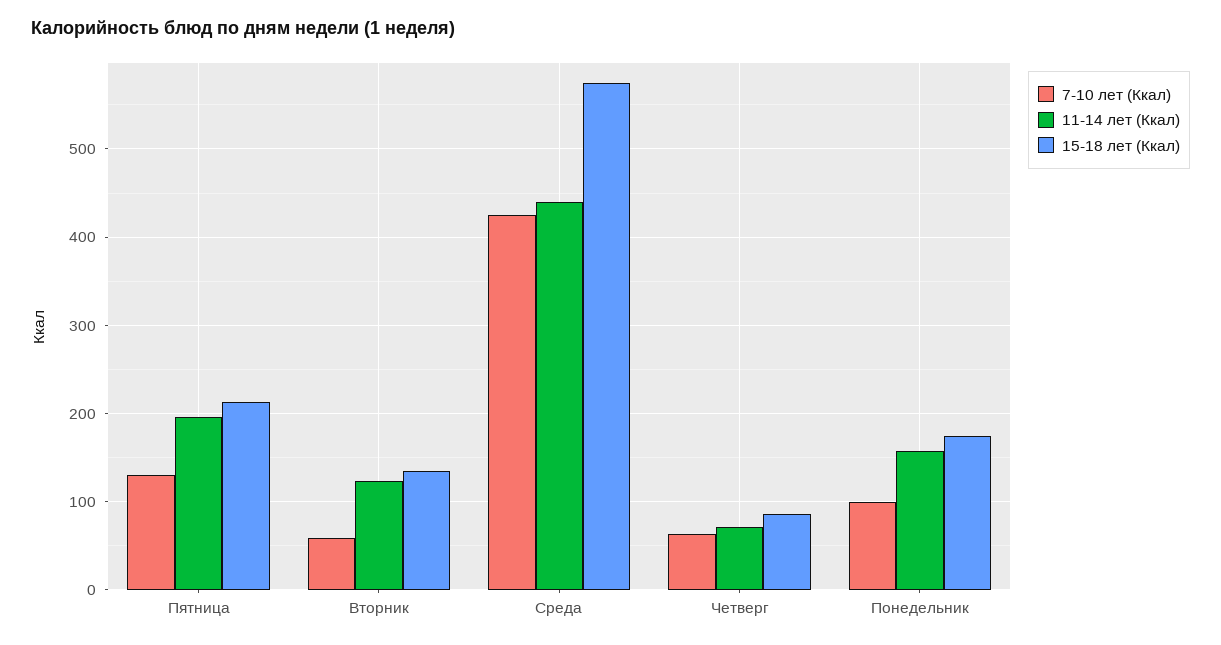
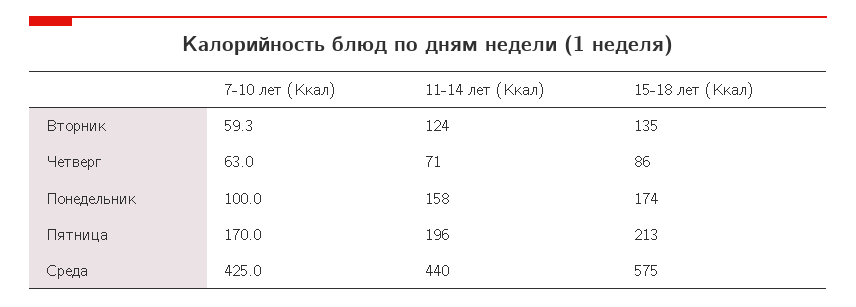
7-10 лет (Ккал), Пятница: 130 -> 170

